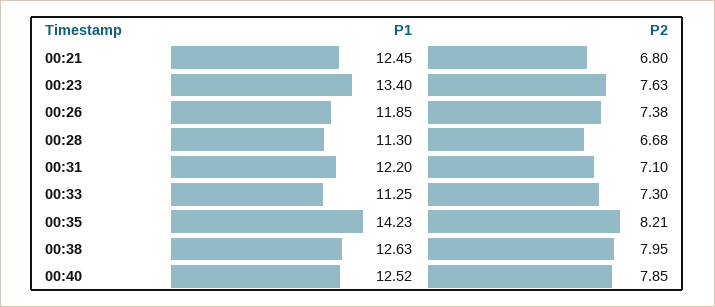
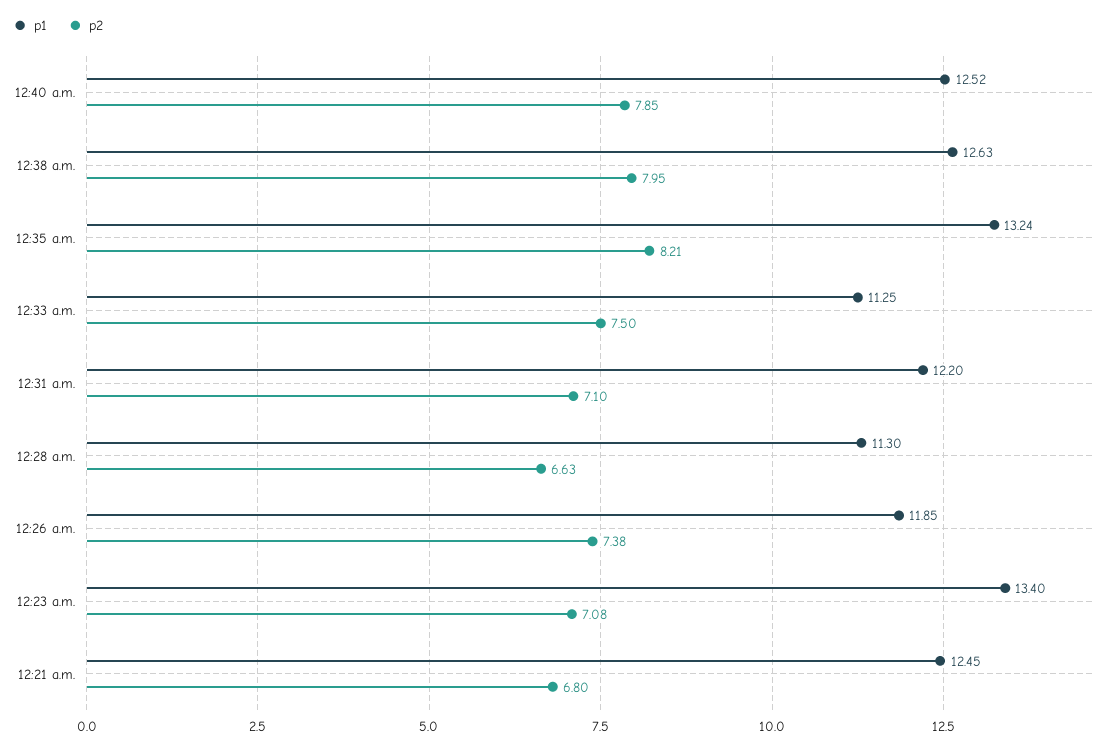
P2, 00:23: 7.63 -> 7.08
P2, 00:28: 6.68 -> 6.63
P2, 00:33: 7.3 -> 7.5
P1, 00:35: 14.23 -> 13.24

